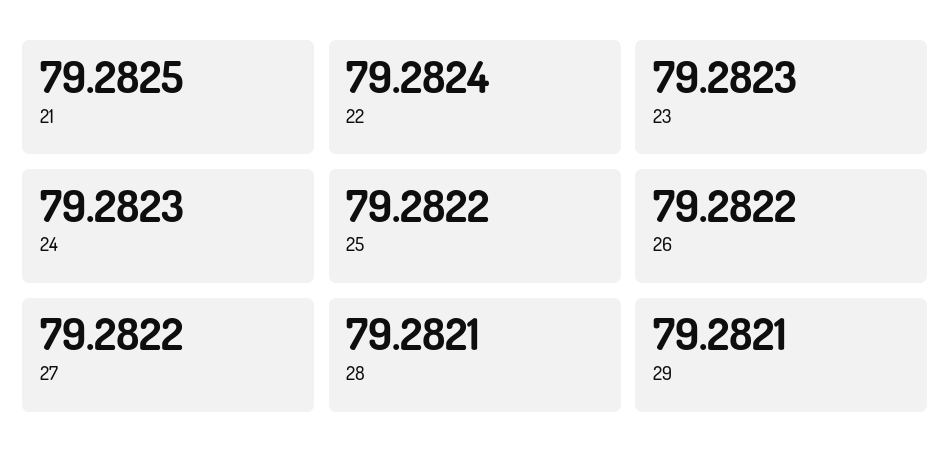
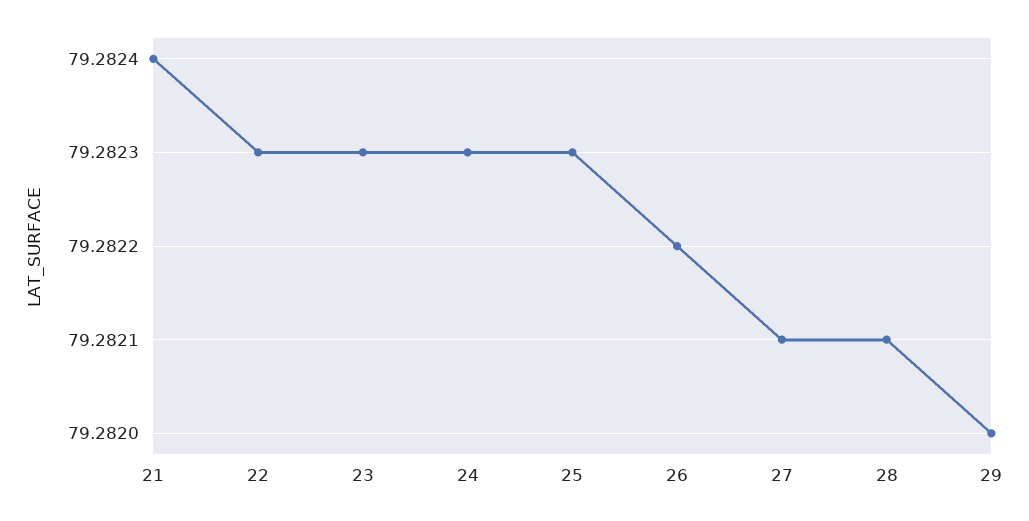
21: 79.2825 -> 79.2824
22: 79.2824 -> 79.2823
25: 79.2822 -> 79.2823
27: 79.2822 -> 79.2821
29: 79.2821 -> 79.282

